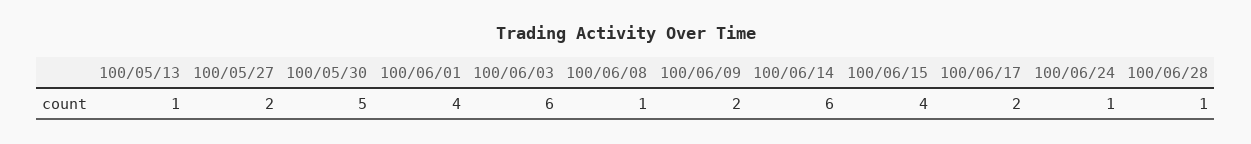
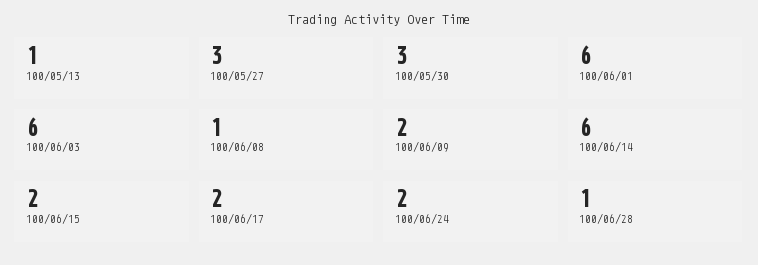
100/05/27: 2 -> 3
100/05/30: 5 -> 3
100/06/01: 4 -> 6
100/06/15: 4 -> 2
100/06/24: 1 -> 2

